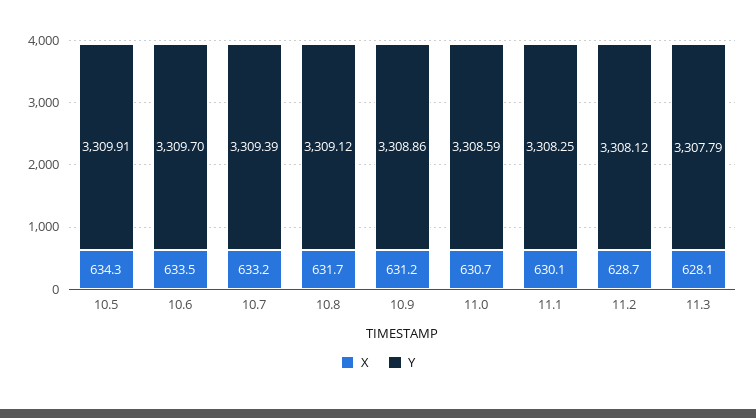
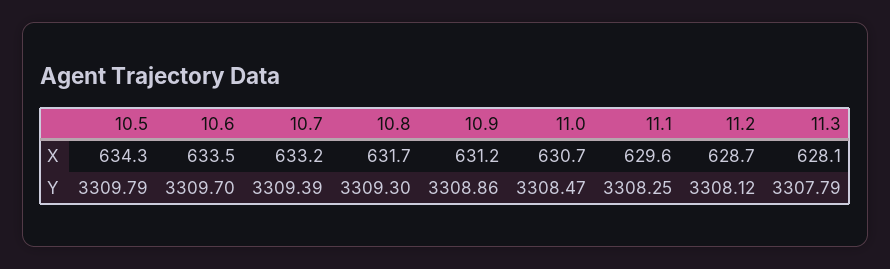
Y, 10.5: 3309.91 -> 3309.79
Y, 10.8: 3309.12 -> 3309.3
Y, 11.0: 3308.59 -> 3308.47
X, 11.1: 630.1 -> 629.6

